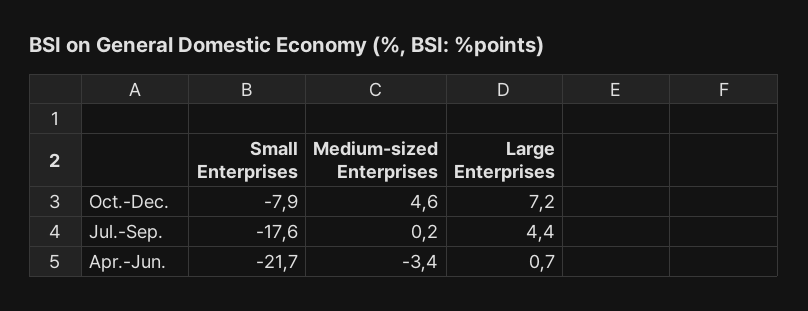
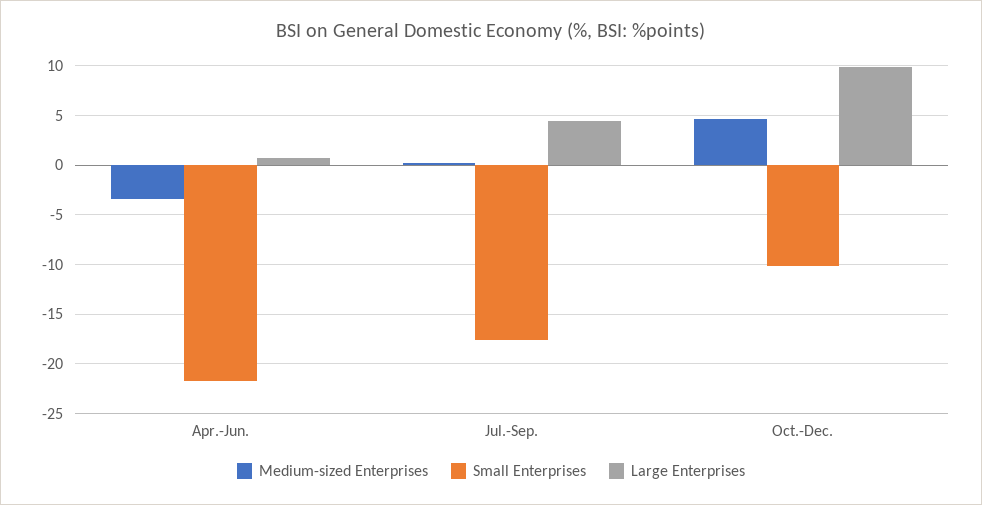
Small Enterprises, Oct.-Dec.: -7.9 -> -10
Large Enterprises, Oct.-Dec.: 7.2 -> 10

